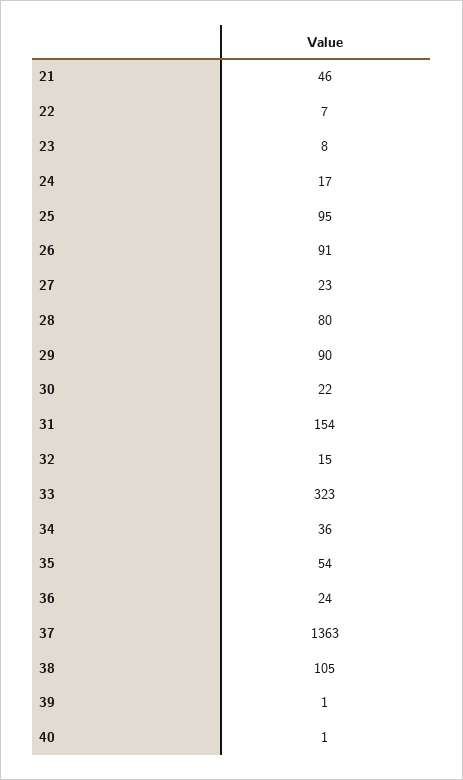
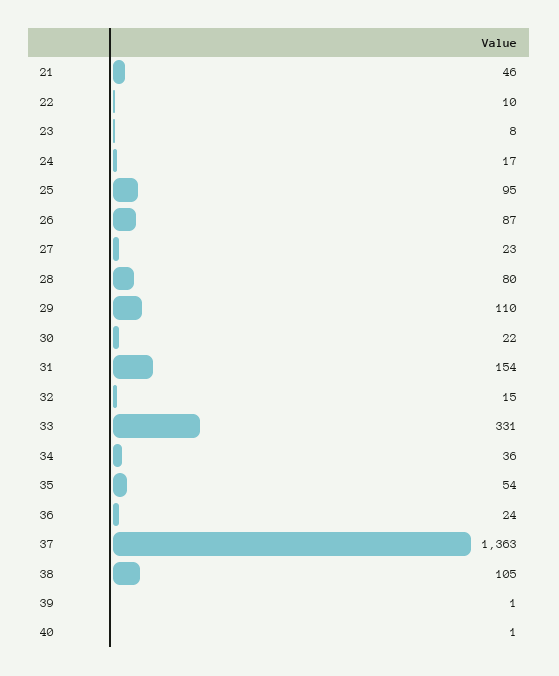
22: 7 -> 10
26: 91 -> 87
29: 90 -> 110
33: 323 -> 331

